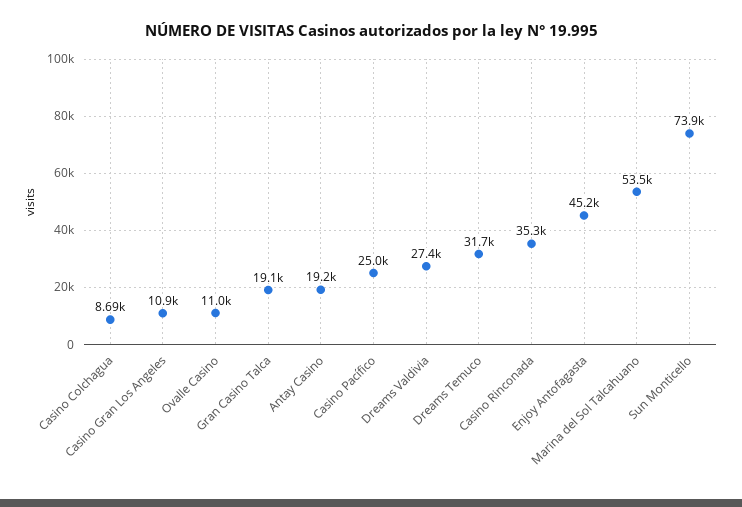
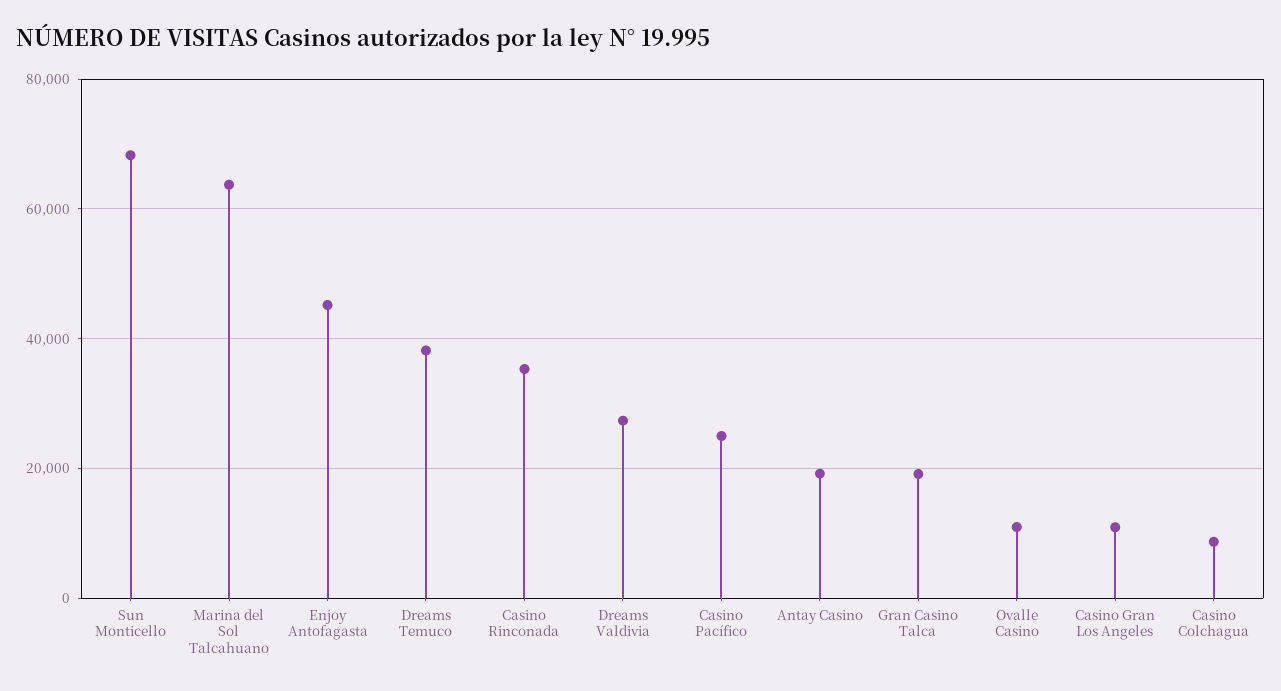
Dreams Temuco: 31700 -> 38000
Marina del Sol Talcahuano: 53500 -> 64000
Sun Monticello: 73900 -> 68000

